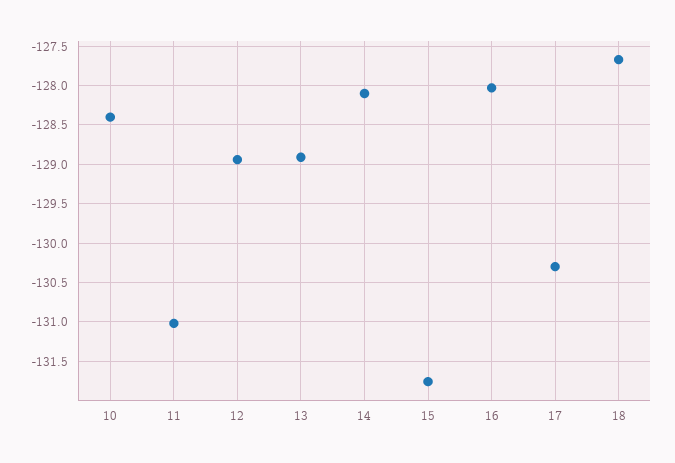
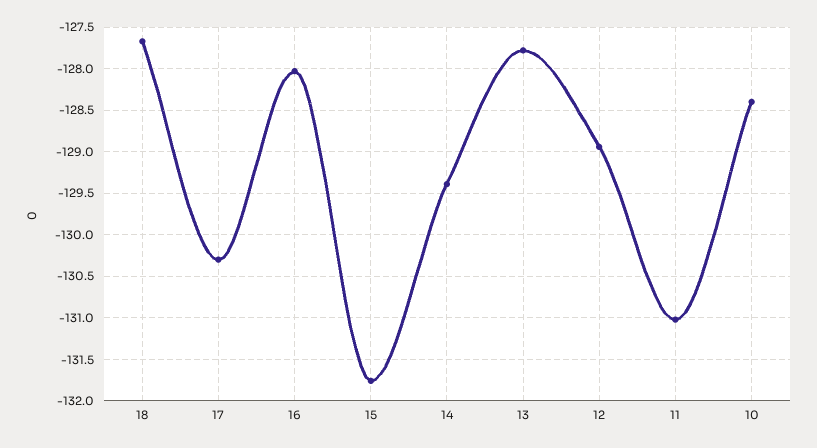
13: -128.9 -> -127.8
14: -128.1 -> -129.4

